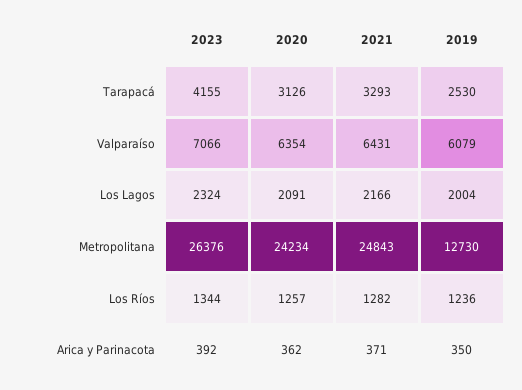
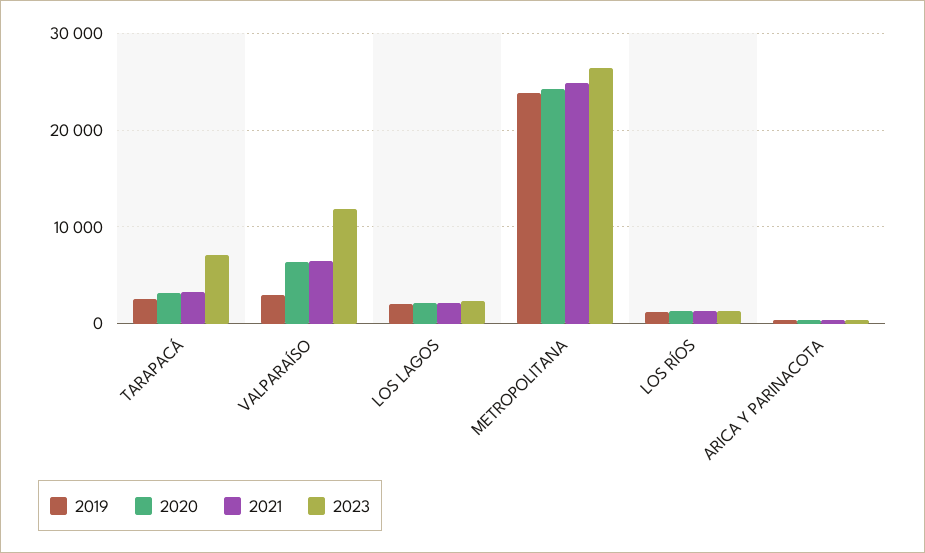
2023, Tarapacá: 4155 -> 7000
2023, Valparaíso: 7066 -> 12000
2019, Valparaíso: 6079 -> 3000
2019, Metropolitana: 12730 -> 24000

